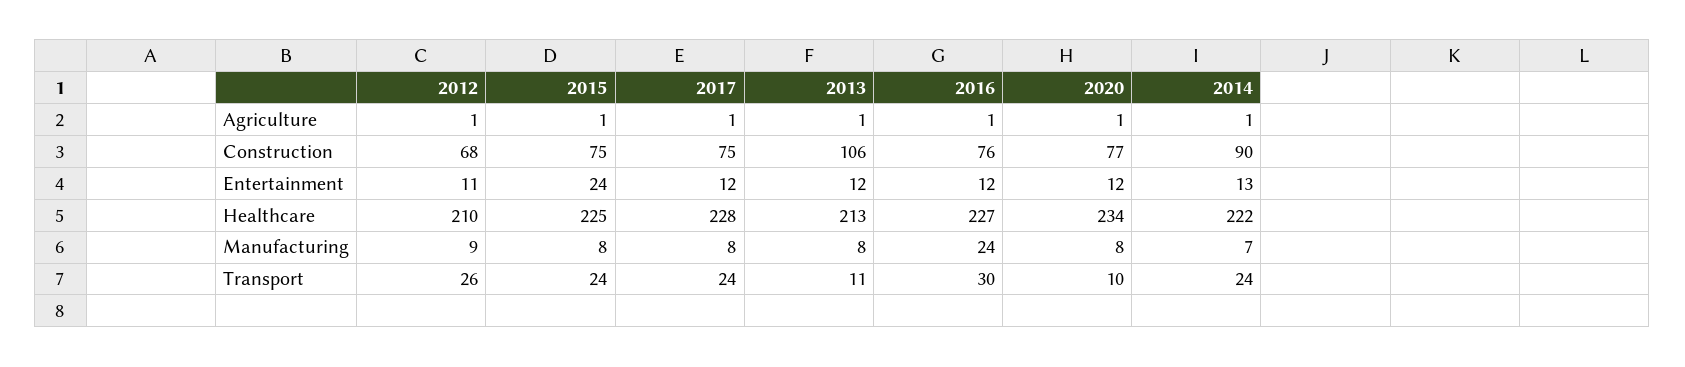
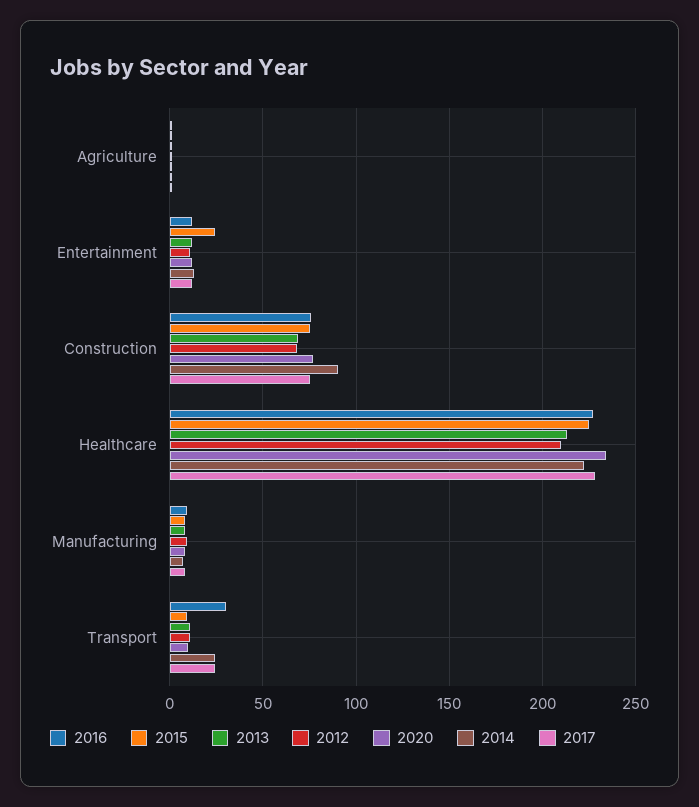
2013, Construction: 106 -> 70
2016, Manufacturing: 24 -> 10
2012, Transport: 26 -> 10
2015, Transport: 24 -> 10

